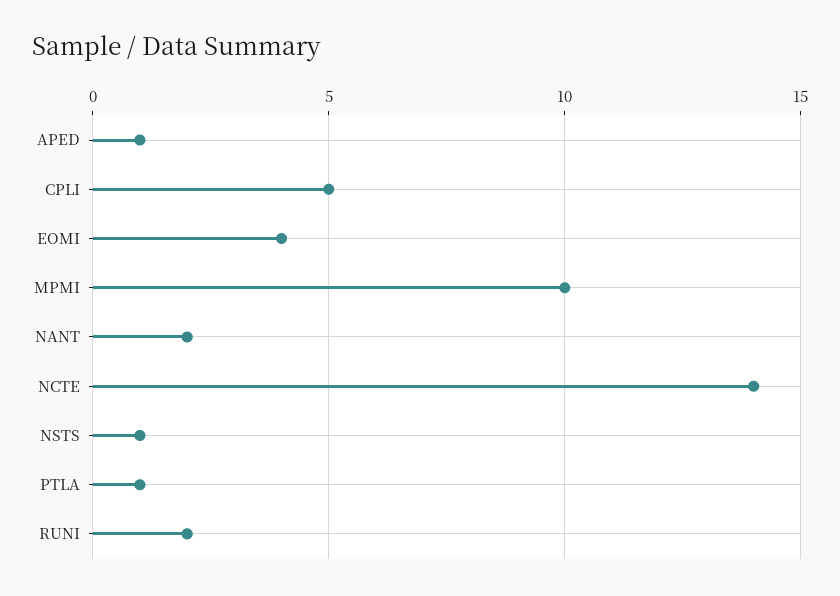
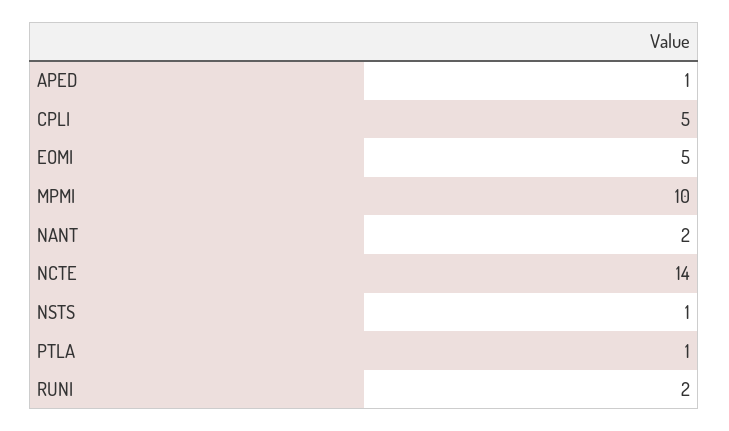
EOMI: 4 -> 5

